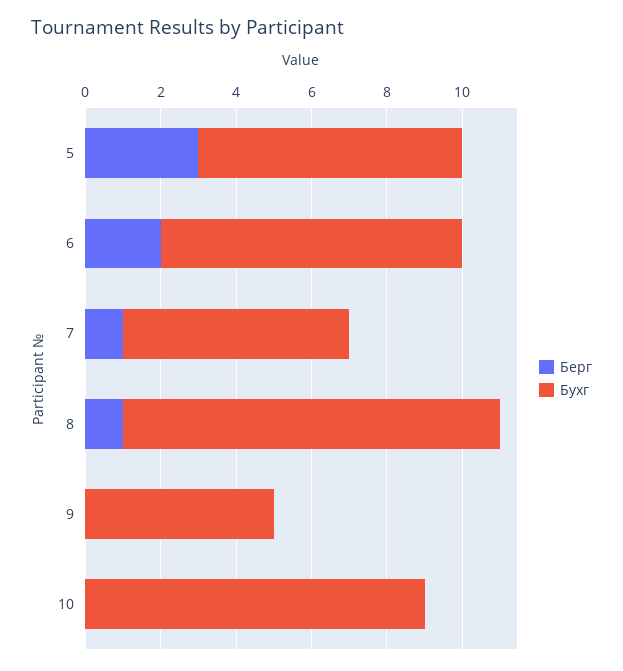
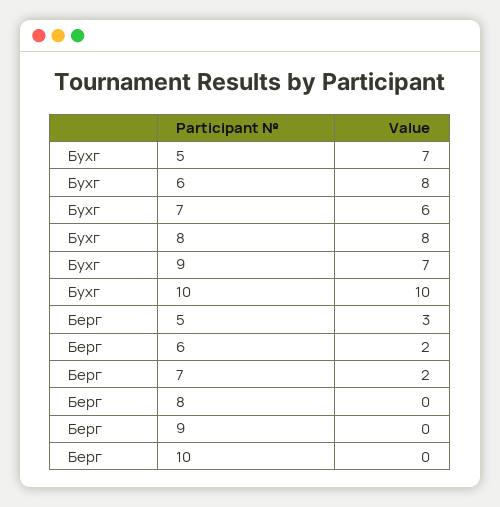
Берг, 7: 1 -> 2
Берг, 8: 1 -> 0
Бухг, 8: 10 -> 8
Бухг, 9: 5 -> 7
Бухг, 10: 9 -> 10

